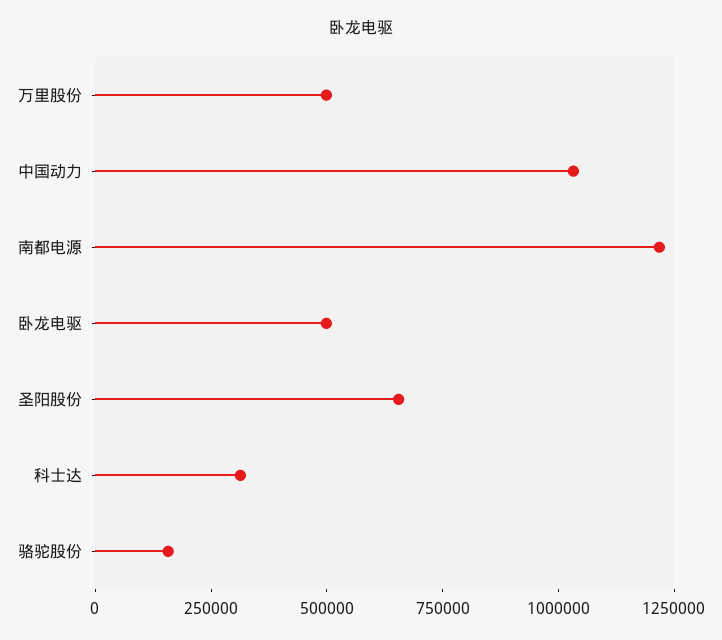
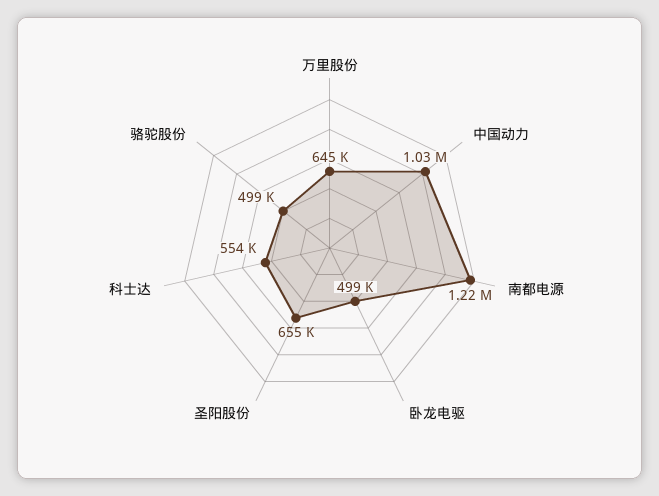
万里股份: 500000 -> 645000
科士达: 300000 -> 554000
骆驼股份: 150000 -> 499000

